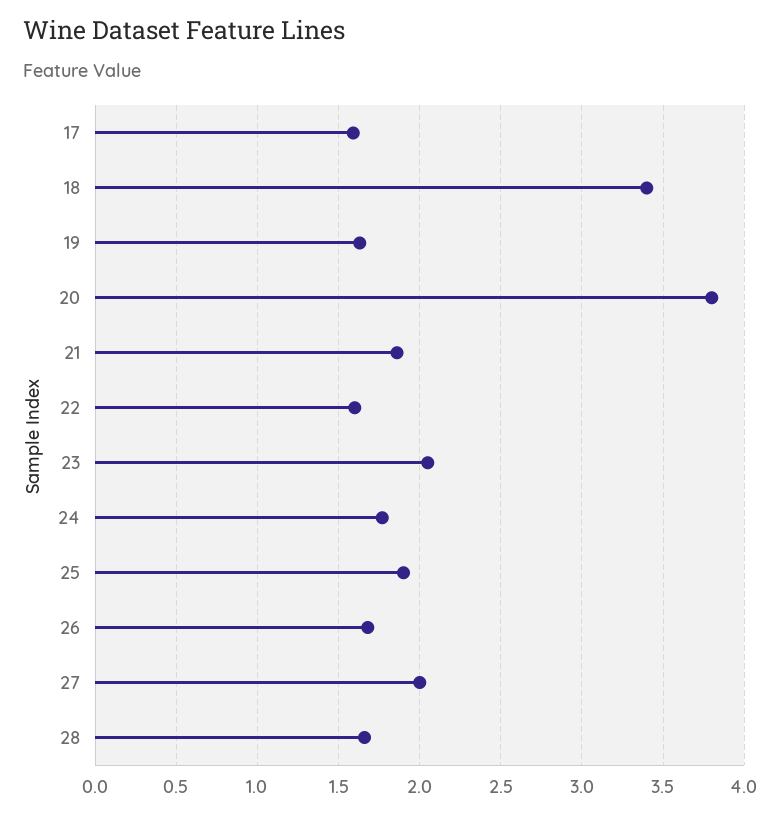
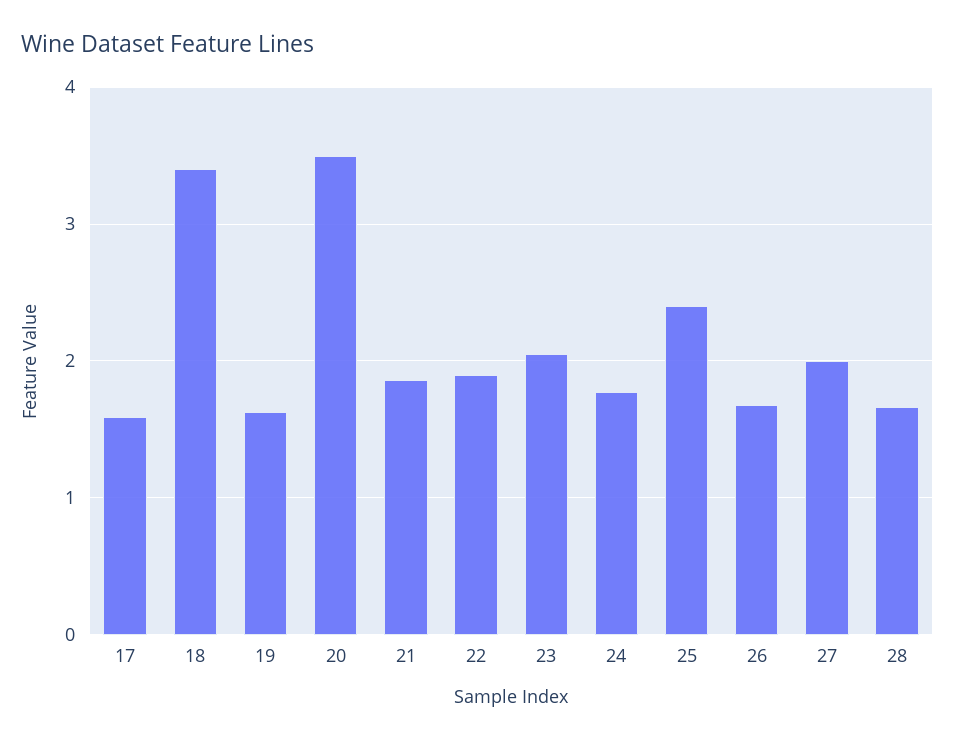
20: 3.8 -> 3.5
22: 1.6 -> 1.9
25: 1.9 -> 2.4

